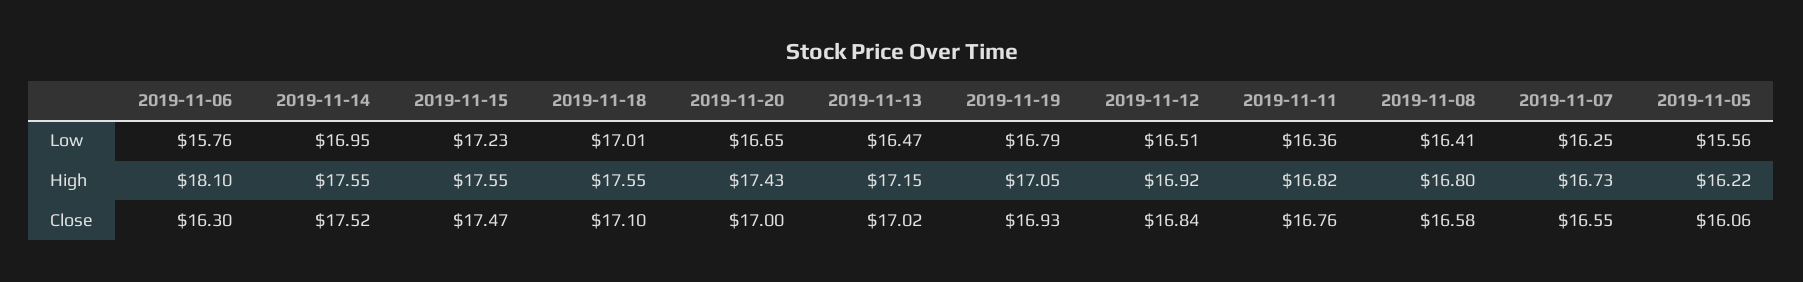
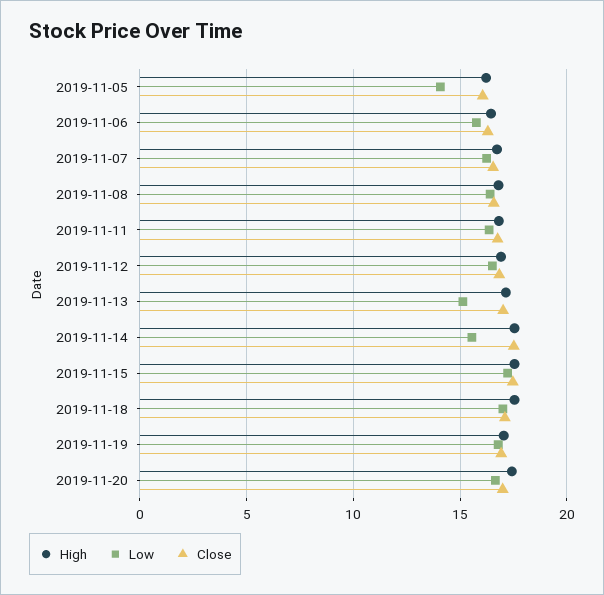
Low, 2019-11-14: 16.95 -> 15.5
Low, 2019-11-13: 16.47 -> 15
Low, 2019-11-05: 15.56 -> 14
High, 2019-11-06: 18.1 -> 16.5

